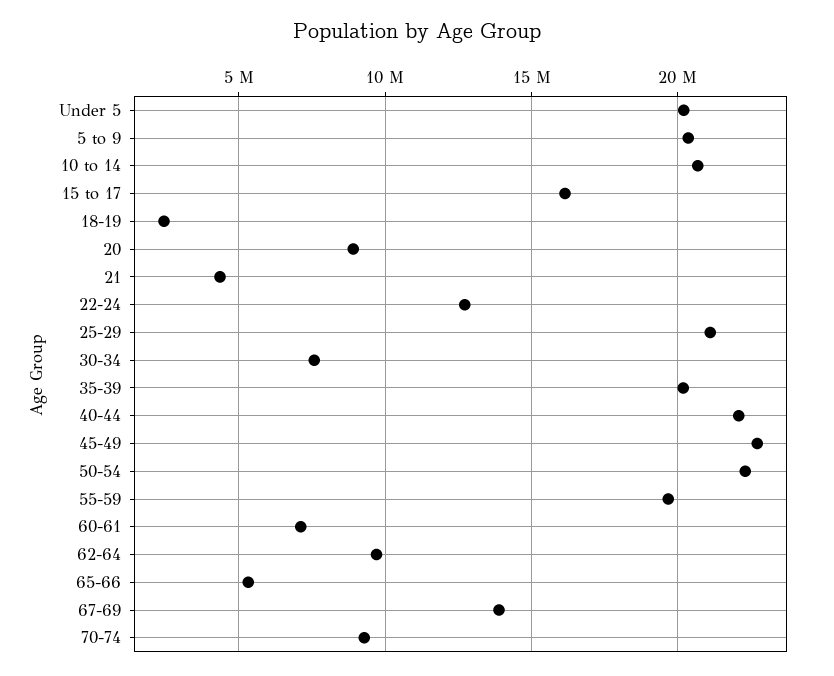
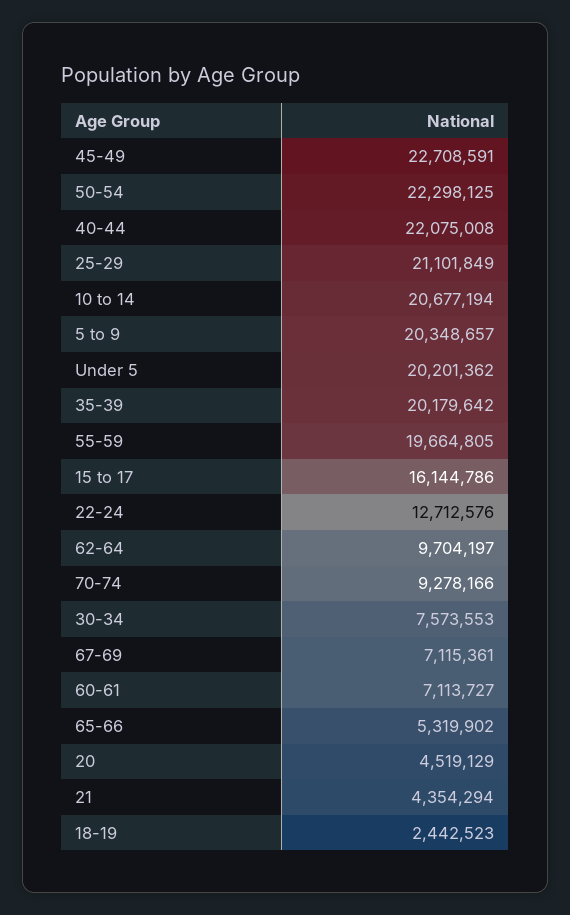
20: 9000000 -> 4519129
67-69: 14000000 -> 7115361

